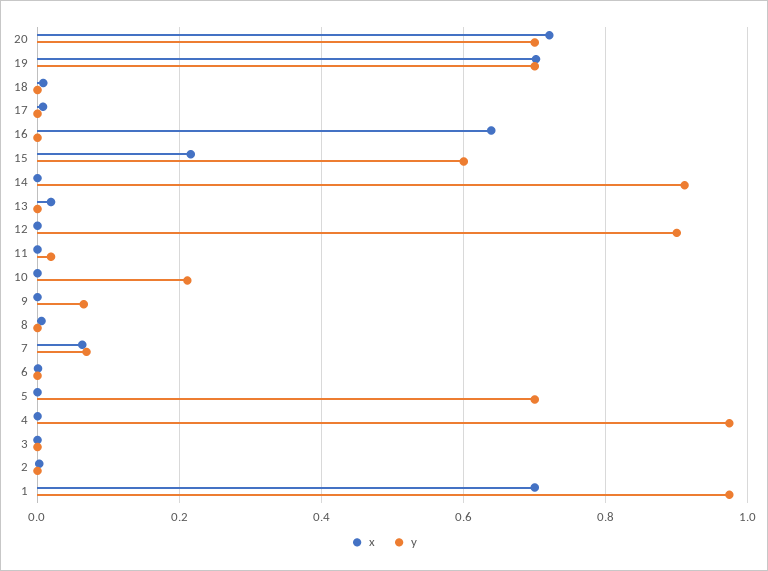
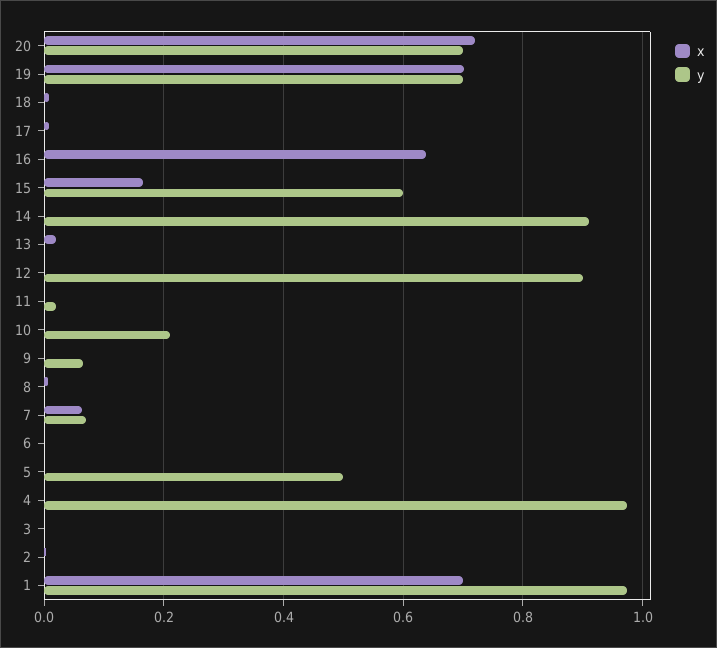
x, 15: 0.22 -> 0.16
y, 5: 0.7 -> 0.5

